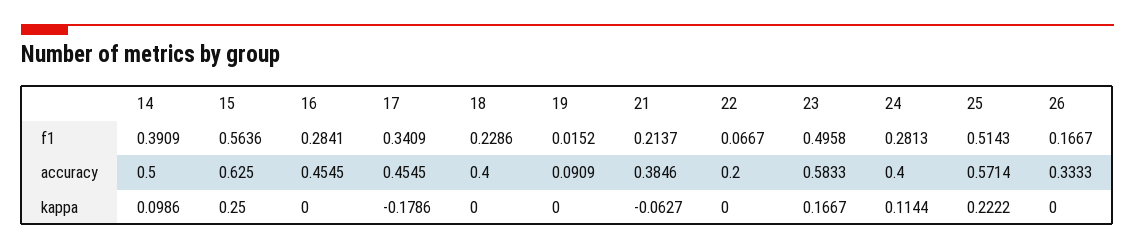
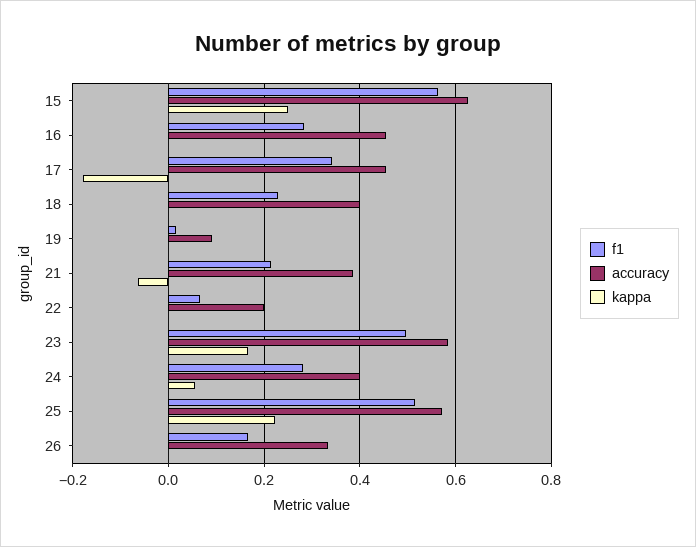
f1, 14: 0.3909 -> none
accuracy, 14: 0.5 -> none
kappa, 14: 0.0986 -> none
kappa, 24: 0.1144 -> 0.06

